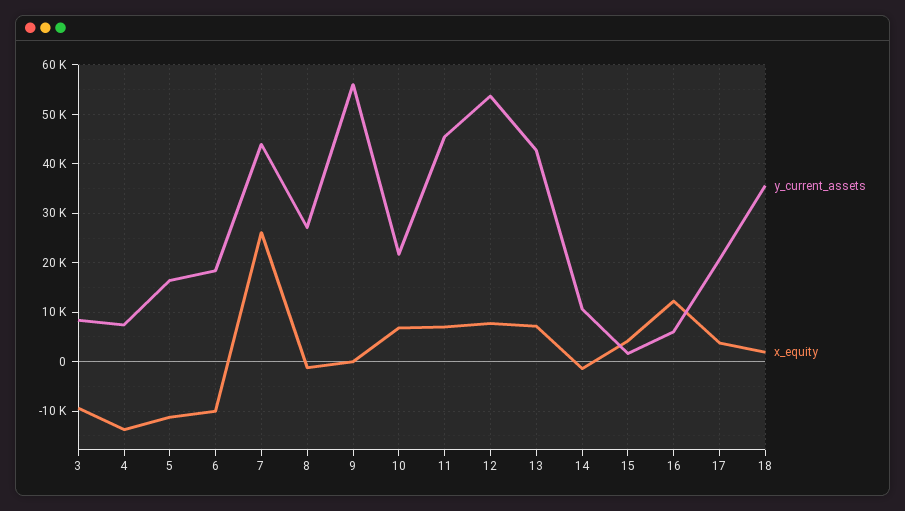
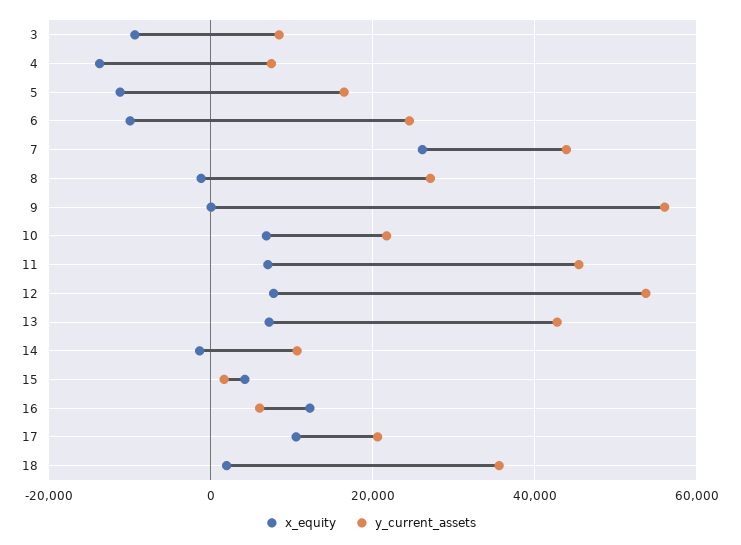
y_current_assets, 6: 18000 -> 24000
x_equity, 17: 4000 -> 10000

